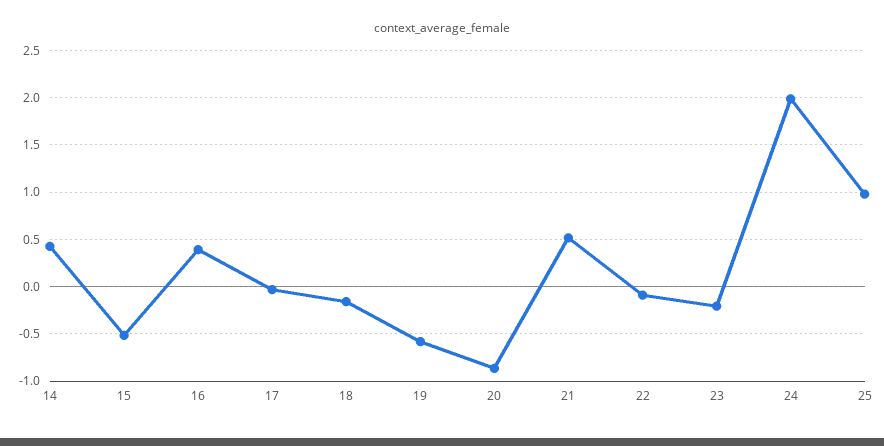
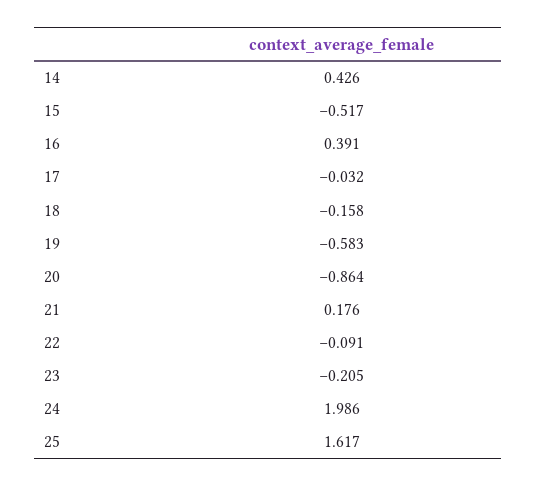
21: 0.5 -> 0.176
25: 1 -> 1.617

